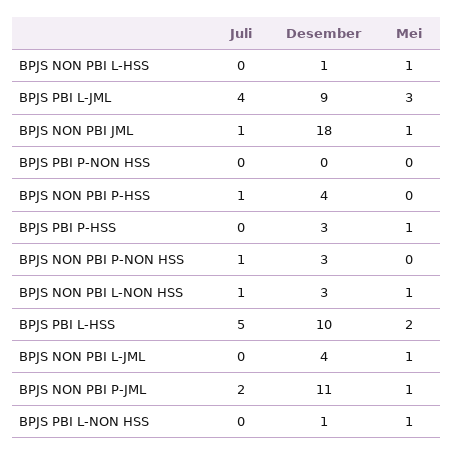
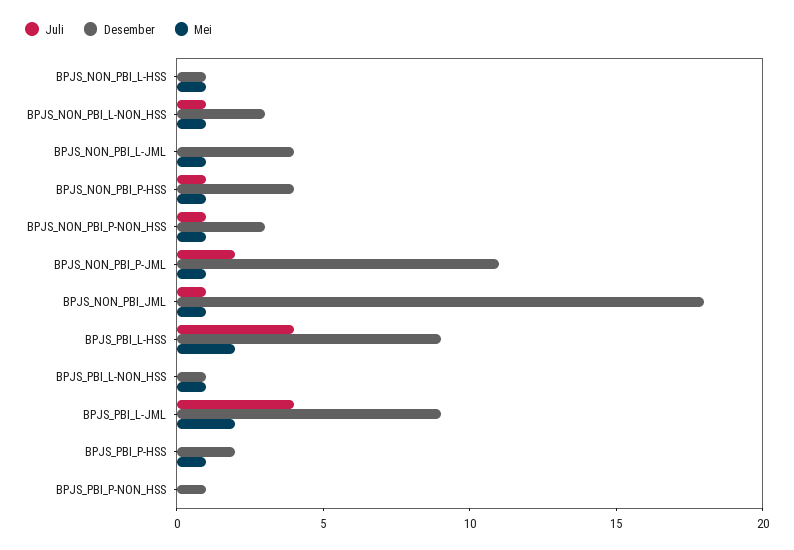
Mei, BPJS PBI L-JML: 3 -> 2
Desember, BPJS PBI P-NON HSS: 0 -> 1
Mei, BPJS NON PBI P-HSS: 0 -> 1
Desember, BPJS PBI P-HSS: 3 -> 2
Mei, BPJS NON PBI P-NON HSS: 0 -> 1
Juli, BPJS PBI L-HSS: 5 -> 4
Desember, BPJS PBI L-HSS: 10 -> 9

